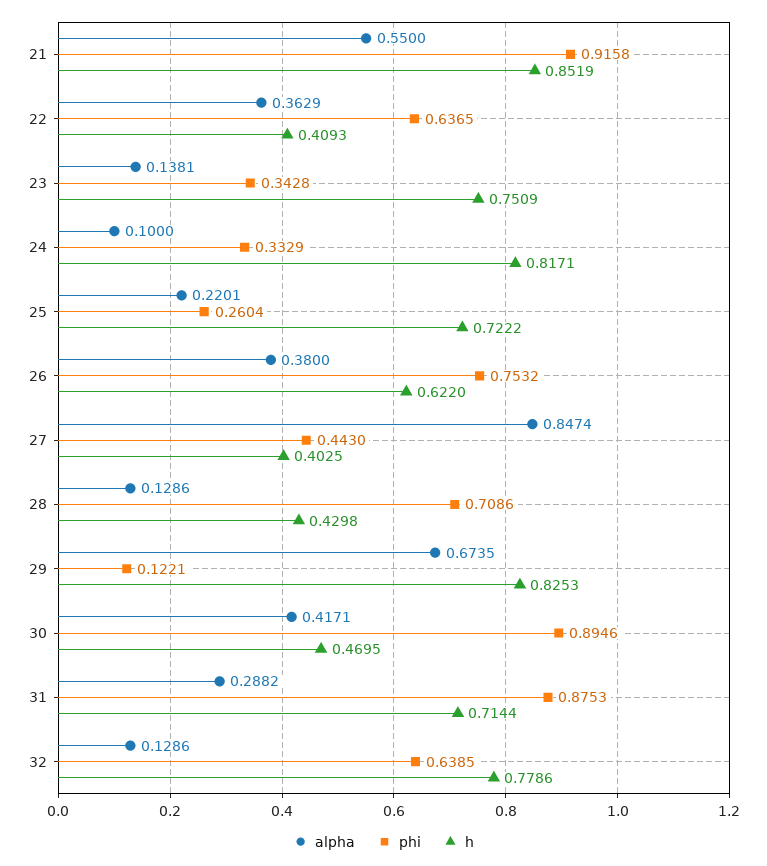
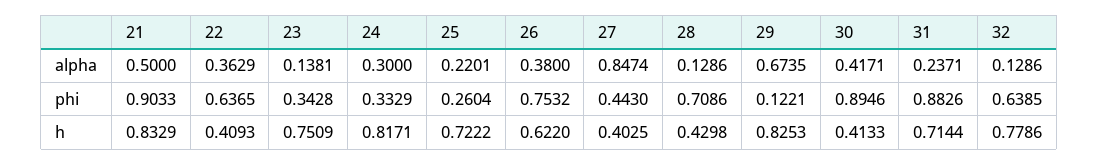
alpha, 21: 0.55 -> 0.5
phi, 21: 0.9158 -> 0.9033
h, 21: 0.8519 -> 0.8329
alpha, 24: 0.1 -> 0.3
h, 30: 0.4695 -> 0.4133
alpha, 31: 0.2882 -> 0.2371
phi, 31: 0.8753 -> 0.8826

